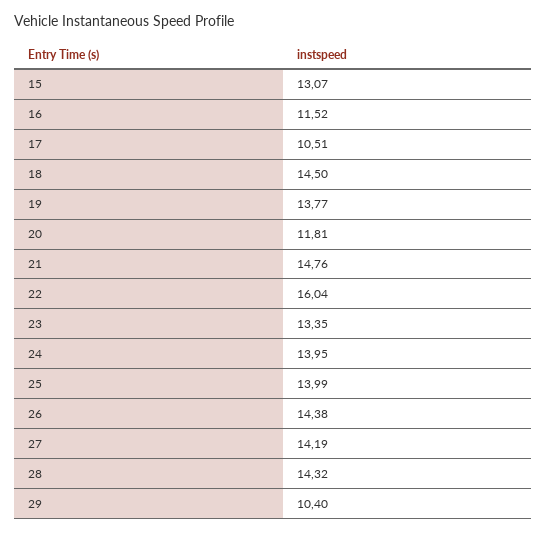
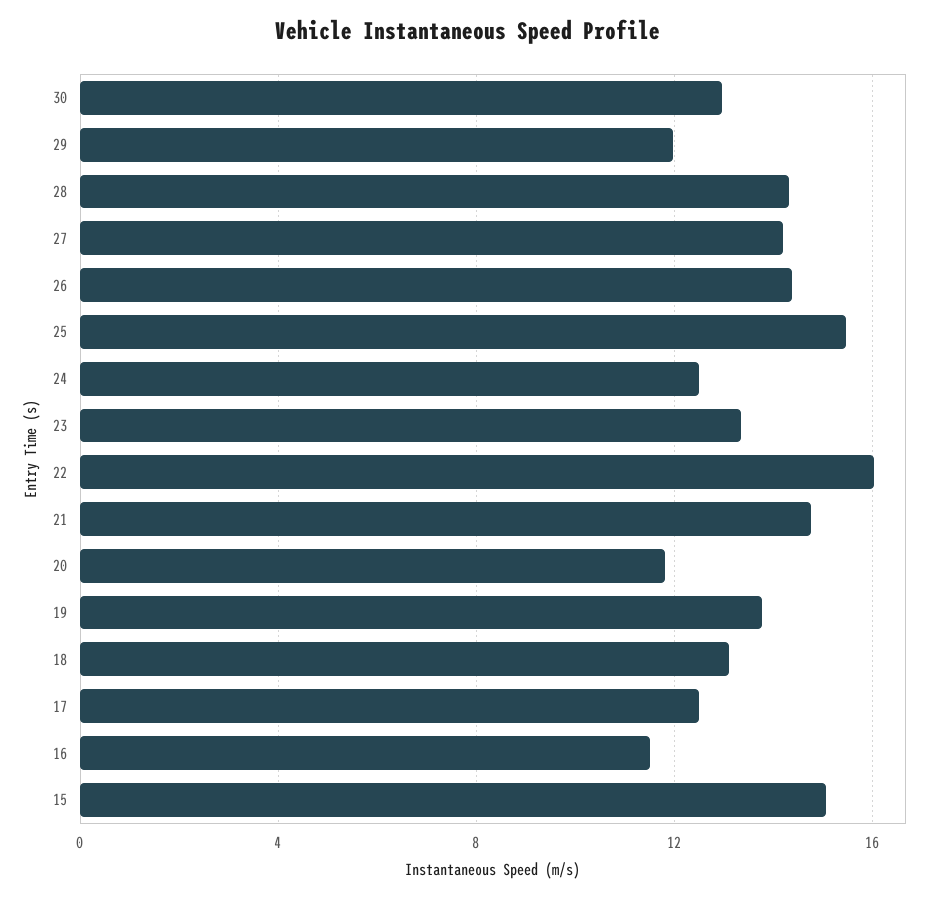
15: 13.07 -> 15
17: 10.51 -> 12.5
18: 14.5 -> 13
24: 13.95 -> 12.5
25: 13.99 -> 15.5
29: 10.4 -> 12
30: none -> 13

